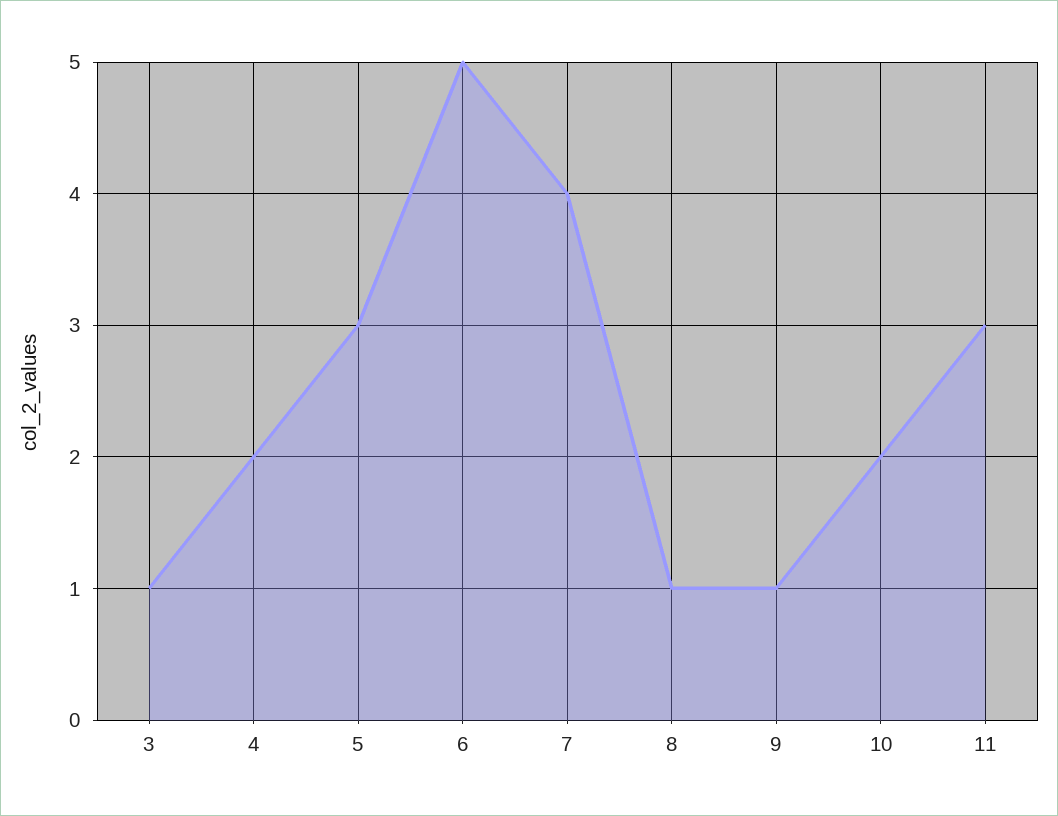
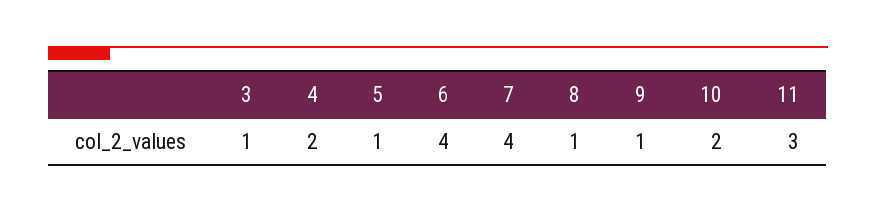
5: 3 -> 1
6: 5 -> 4

